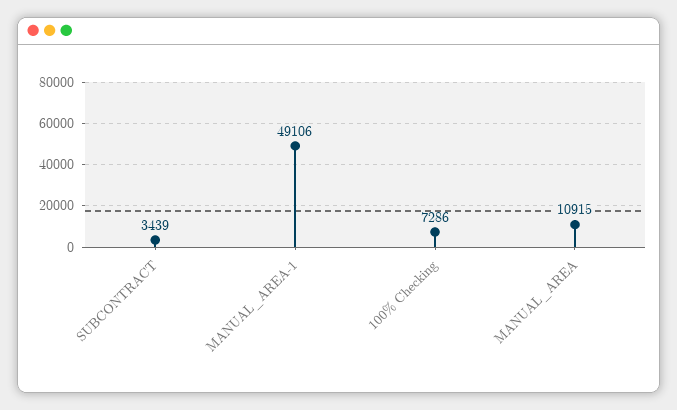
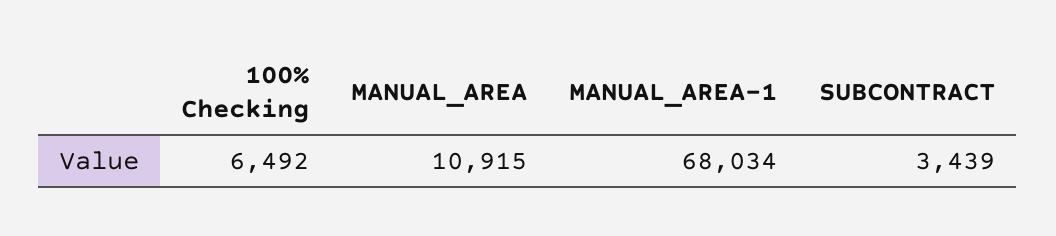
MANUAL_AREA-1: 49106 -> 68034
100% Checking: 7286 -> 6492

